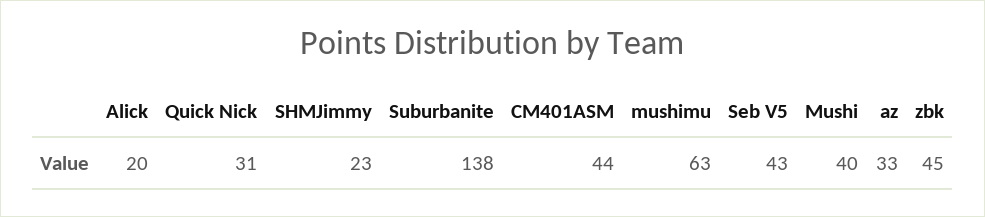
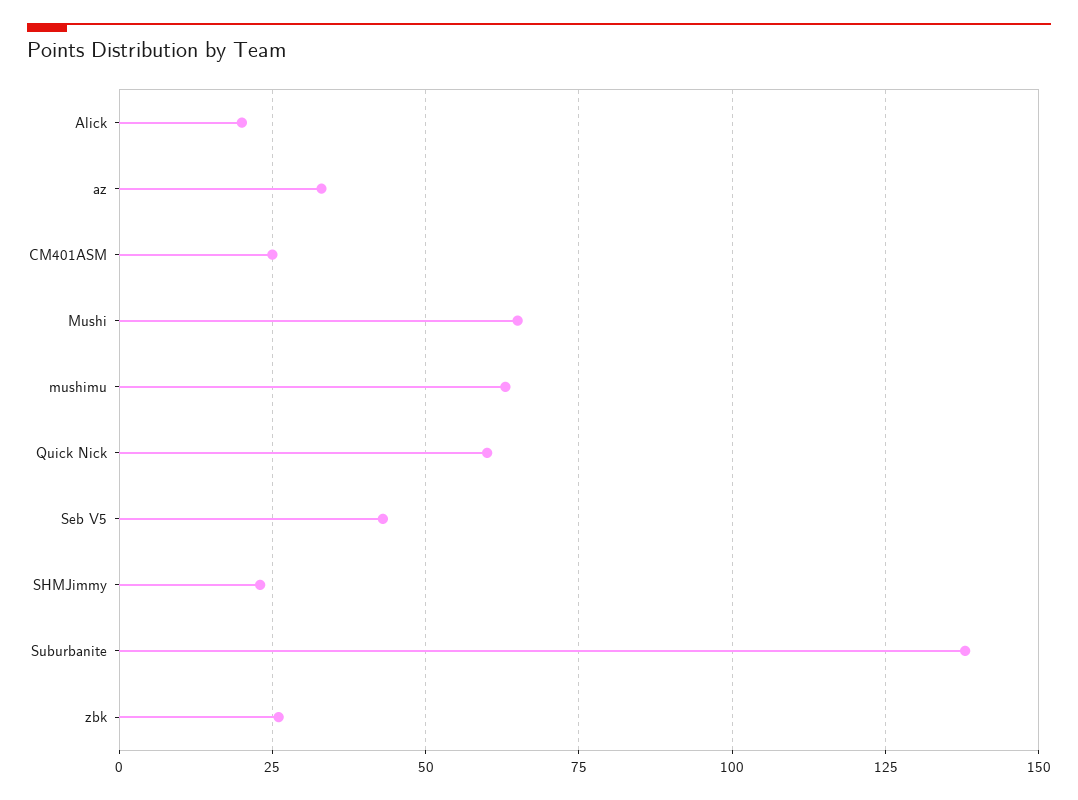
Quick Nick: 31 -> 60
CM401ASM: 44 -> 25
Mushi: 40 -> 65
zbk: 45 -> 25

